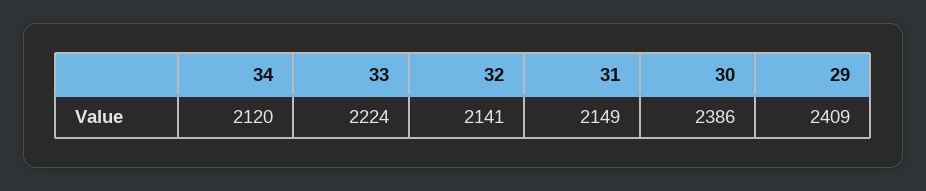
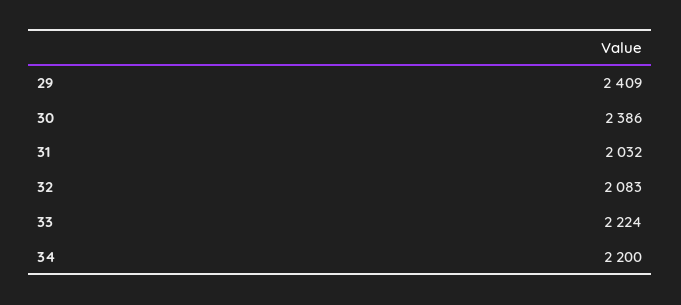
34: 2120 -> 2200
32: 2141 -> 2083
31: 2149 -> 2032

